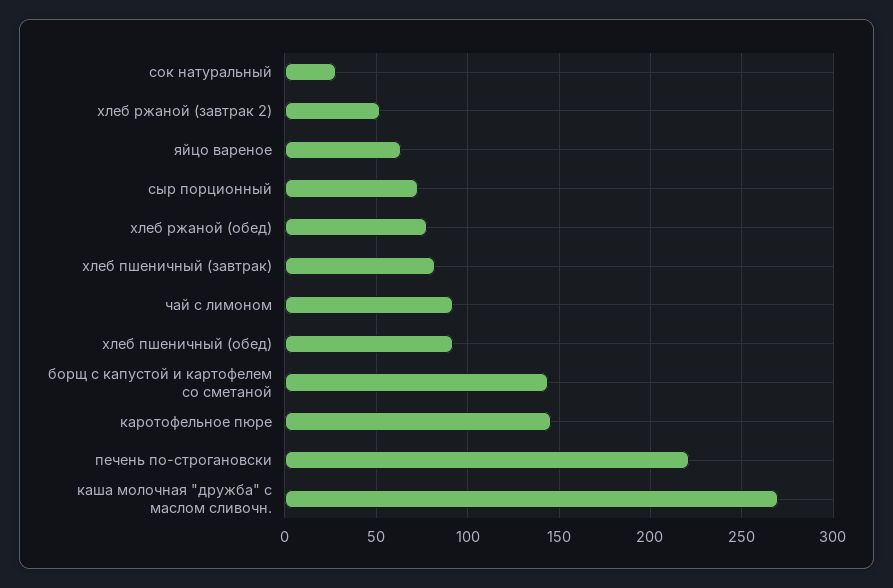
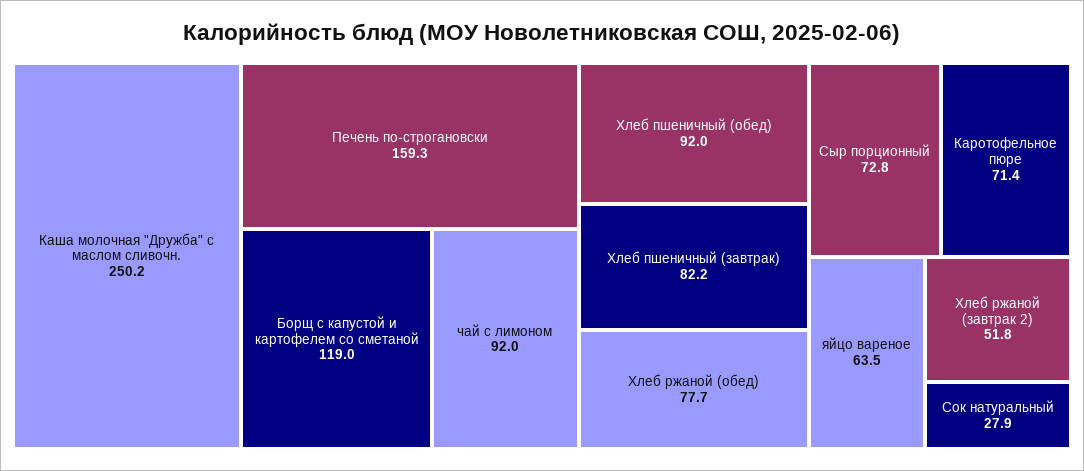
борщ с капустой и картофелем со сметаной: 145 -> 119
каротофельное пюре: 145 -> 71.4
печень по-строгановски: 220 -> 159.3
каша молочная "дружба" с маслом сливочн.: 270 -> 250.2

